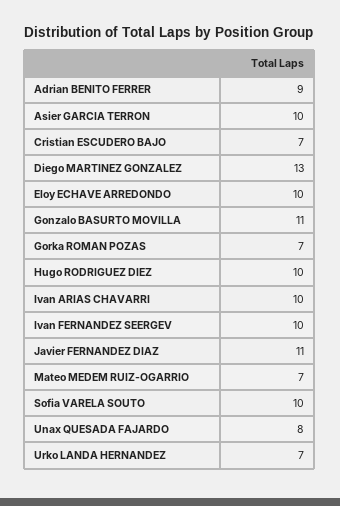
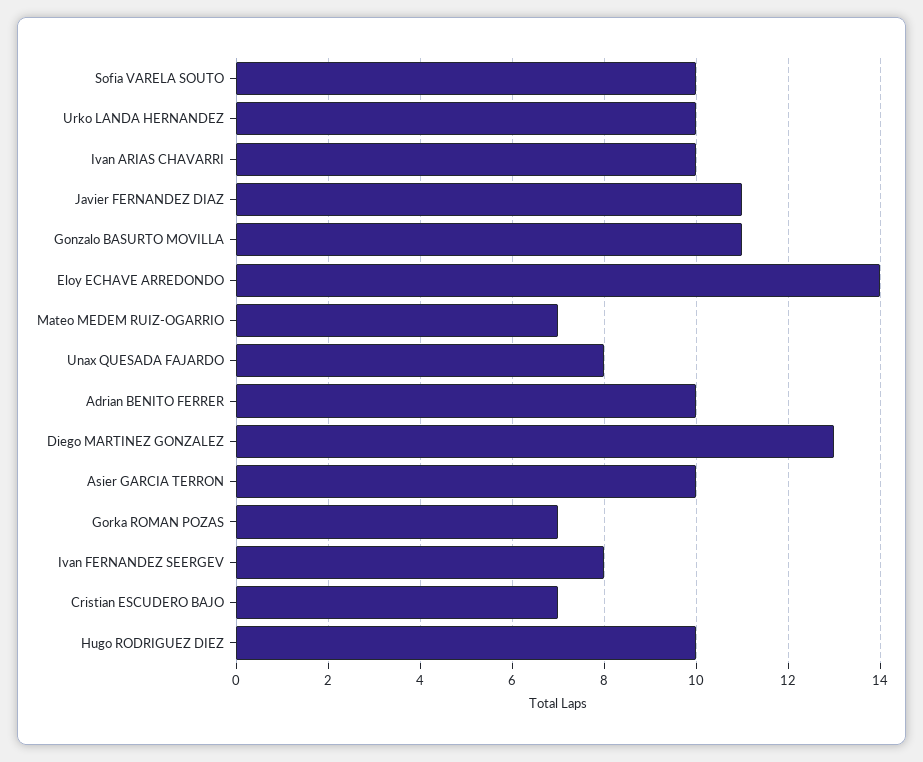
Adrian BENITO FERRER: 9 -> 10
Eloy ECHAVE ARREDONDO: 10 -> 14
Ivan FERNANDEZ SEERGEV: 10 -> 8
Urko LANDA HERNANDEZ: 7 -> 10

